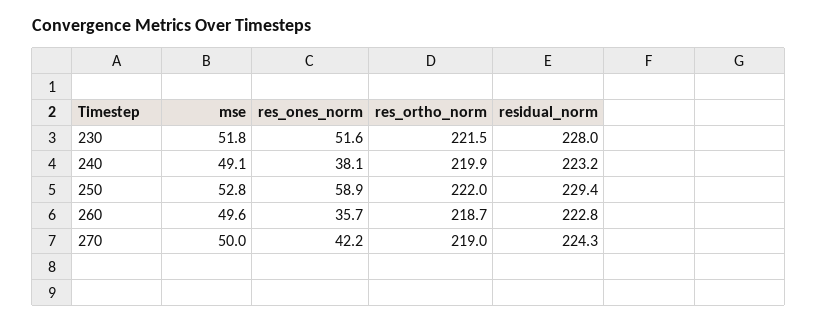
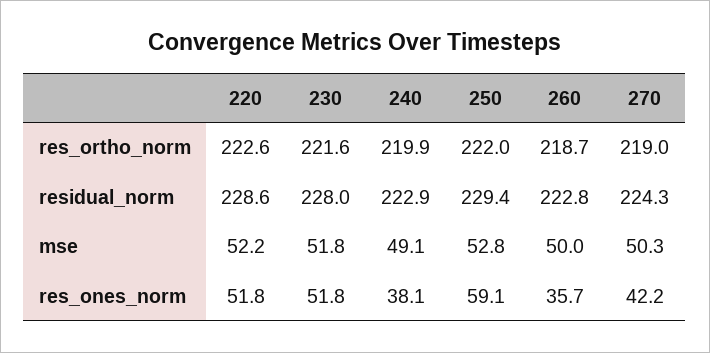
res_ones_norm, 230: 51.6 -> 51.8
res_ortho_norm, 230: 221.5 -> 221.6
residual_norm, 240: 223.2 -> 222.9
res_ones_norm, 250: 58.9 -> 59.1
mse, 260: 49.6 -> 50
mse, 270: 50 -> 50.3
res_ortho_norm, 220: none -> 222.6
residual_norm, 220: none -> 228.6
mse, 220: none -> 52.2
res_ones_norm, 220: none -> 51.8

